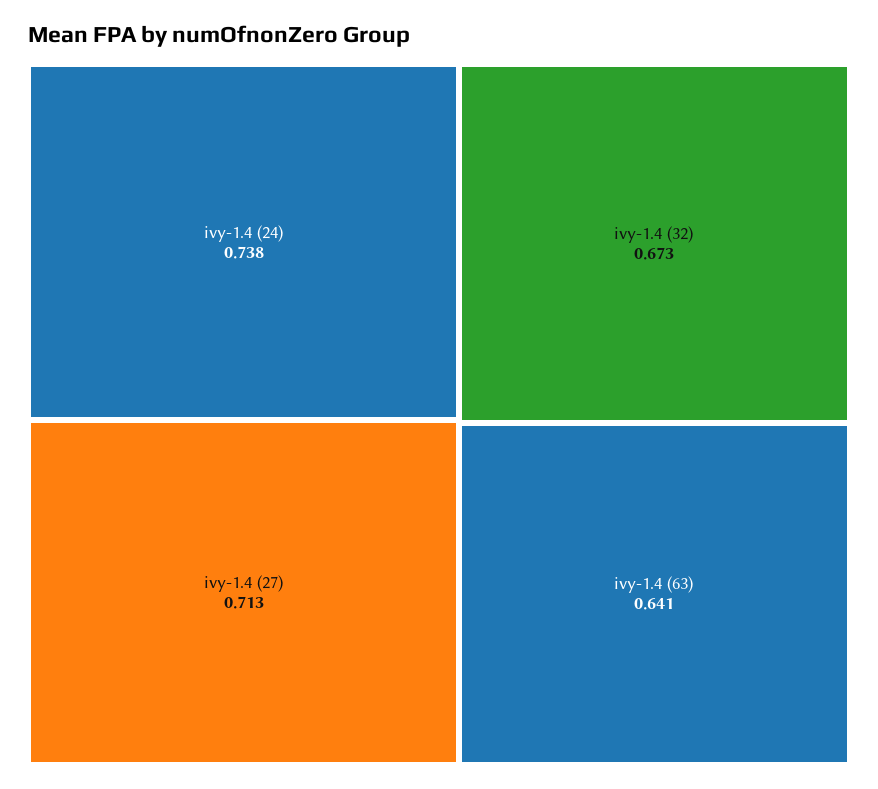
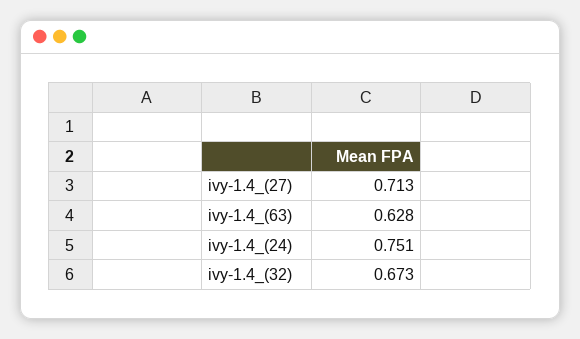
ivy-1.4 (24): 0.738 -> 0.751
ivy-1.4 (63): 0.641 -> 0.628

